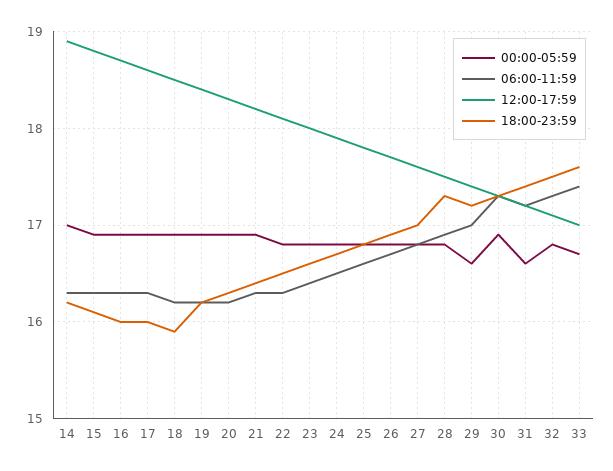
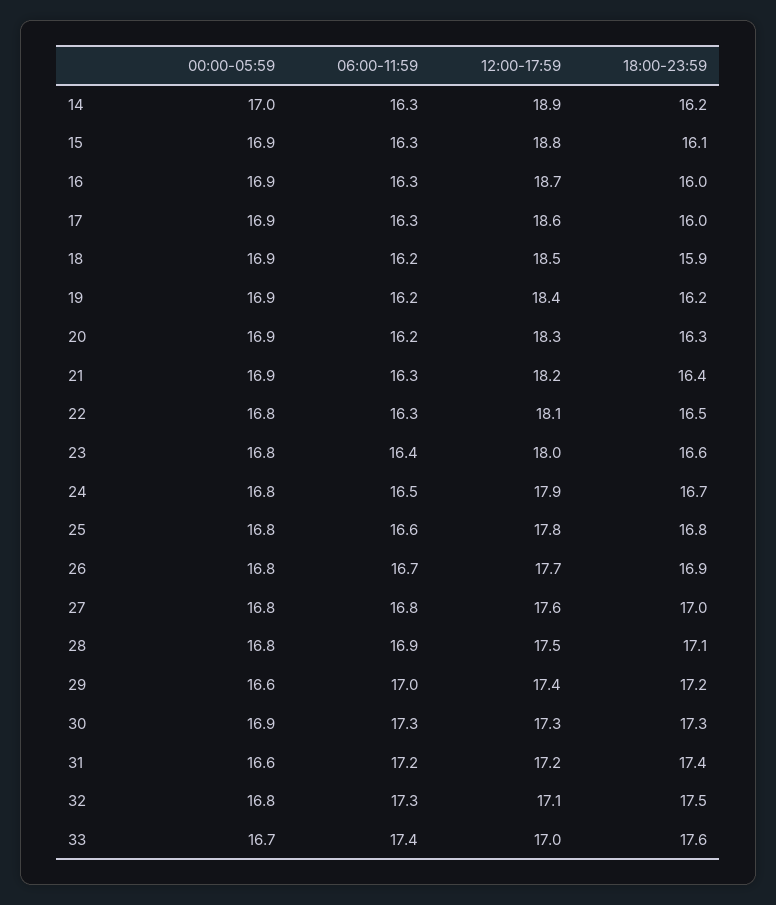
18:00-23:59, 28: 17.3 -> 17.1

